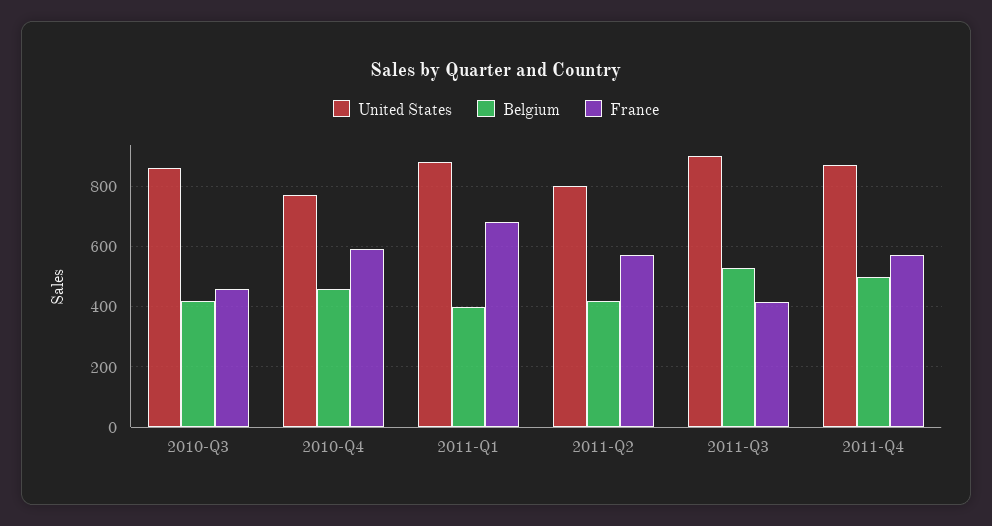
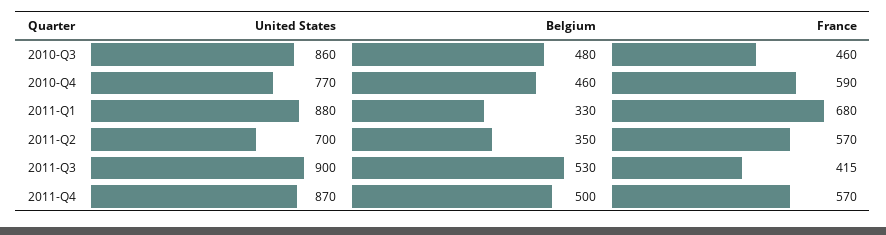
Belgium, 2010-Q3: 420 -> 480
Belgium, 2011-Q1: 400 -> 330
United States, 2011-Q2: 800 -> 700
Belgium, 2011-Q2: 420 -> 350

